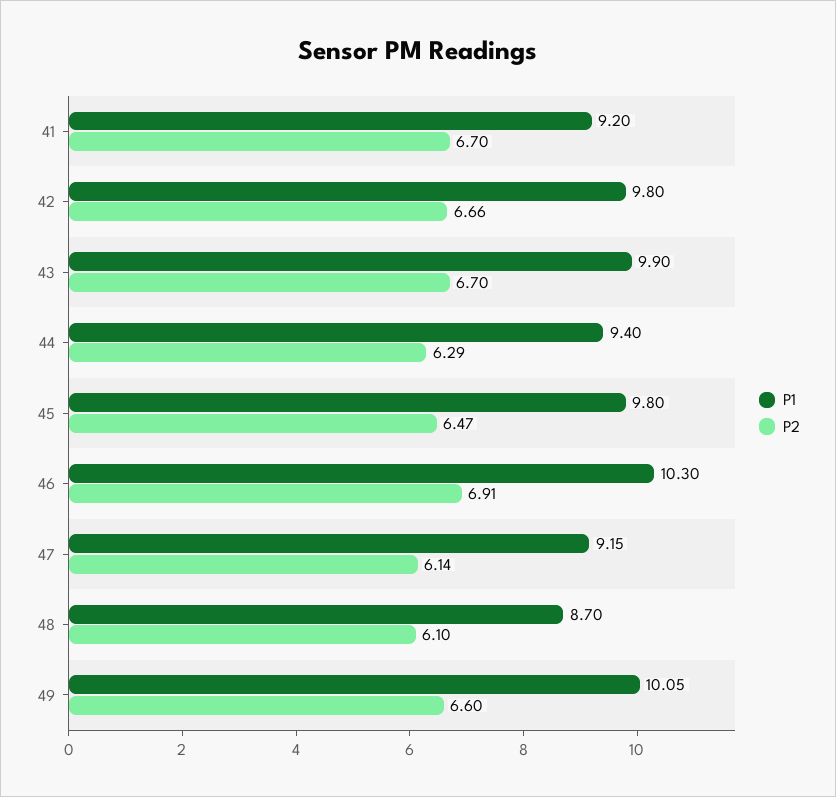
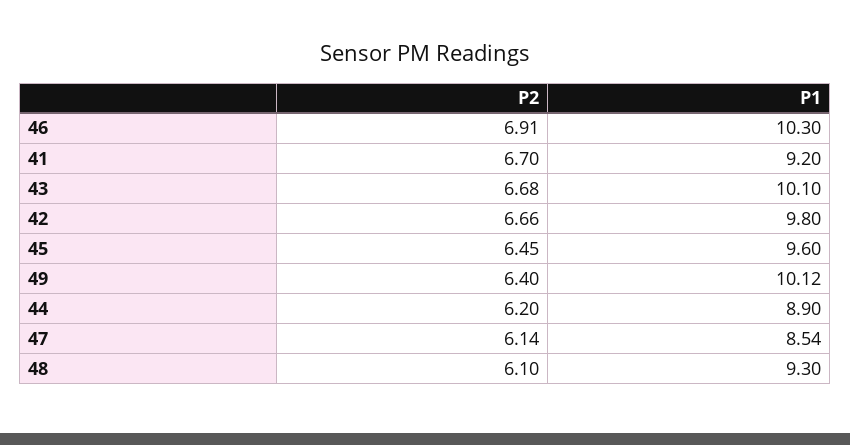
P1, 43: 9.9 -> 10.1
P2, 43: 6.7 -> 6.68
P1, 44: 9.4 -> 8.9
P2, 44: 6.29 -> 6.2
P1, 45: 9.8 -> 9.6
P2, 45: 6.47 -> 6.45
P1, 47: 9.15 -> 8.54
P1, 48: 8.7 -> 9.3
P1, 49: 10.05 -> 10.12
P2, 49: 6.6 -> 6.4

